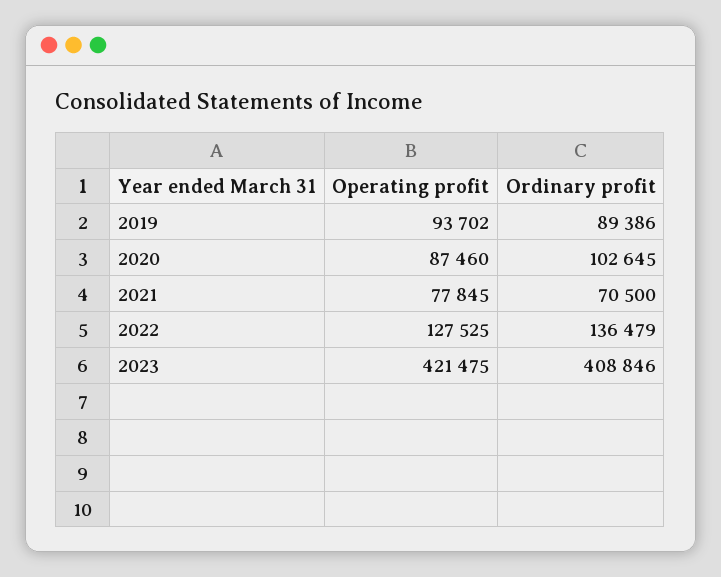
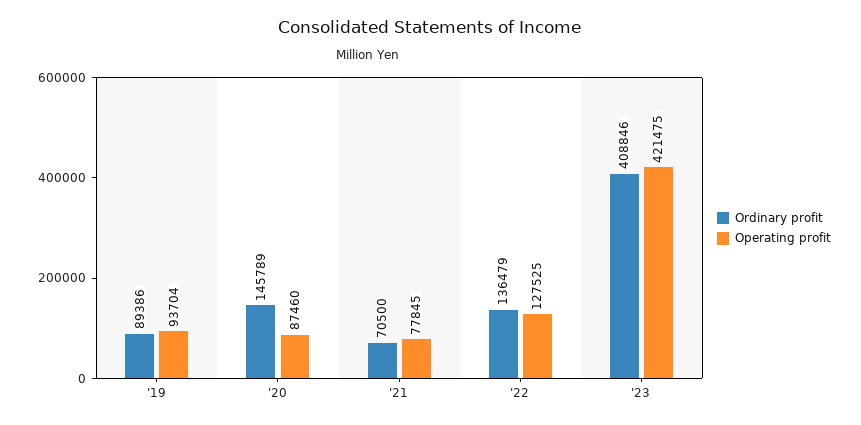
Operating profit, 2019: 93702 -> 93704
Ordinary profit, 2020: 102645 -> 145789

